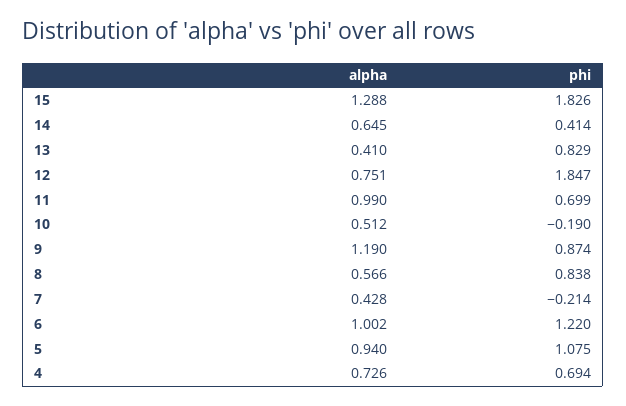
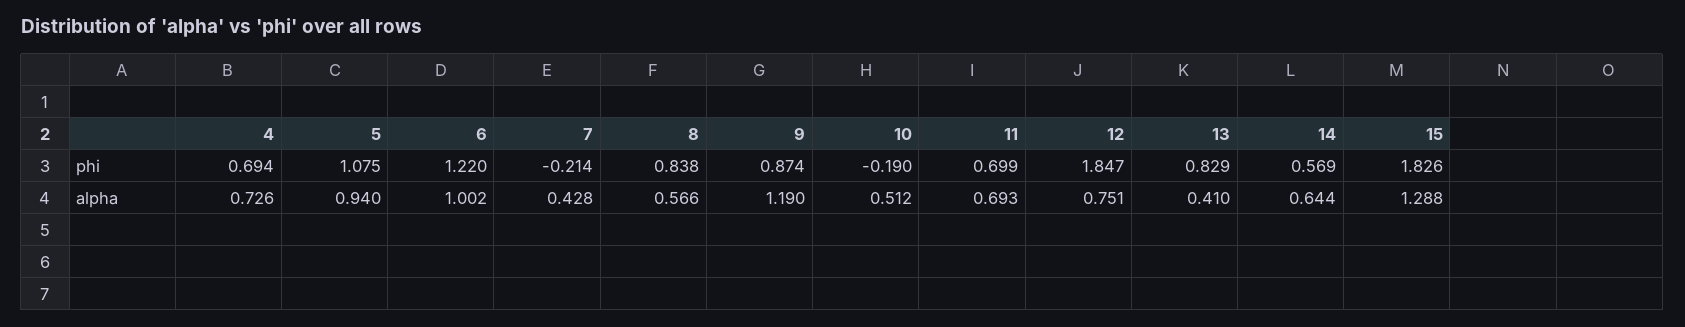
alpha, 14: 0.645 -> 0.644
phi, 14: 0.414 -> 0.569
alpha, 11: 0.99 -> 0.693

